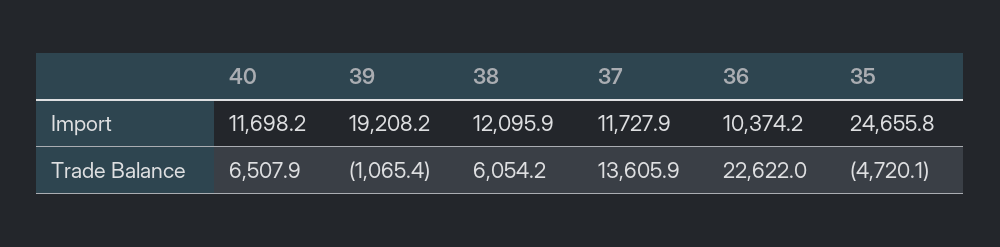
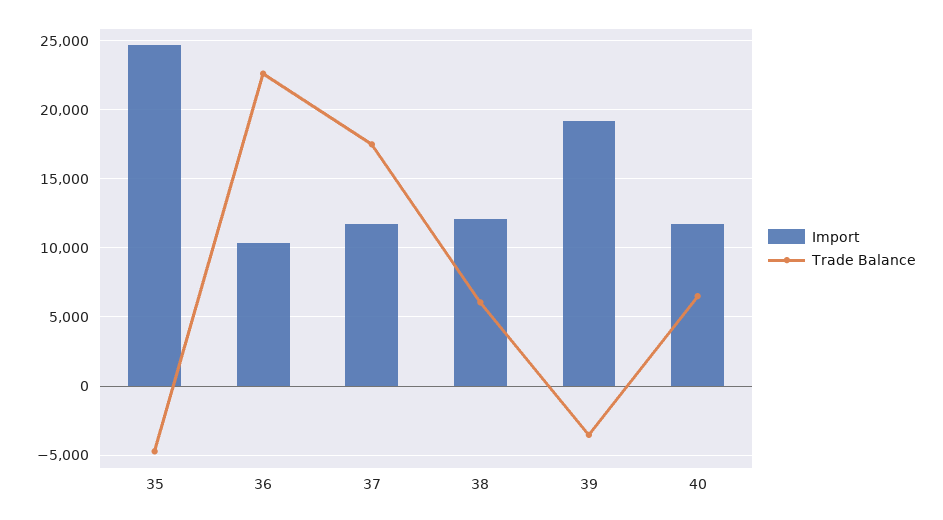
Trade Balance, 39: -1065.4 -> -3500
Trade Balance, 37: 13605.9 -> 17500

